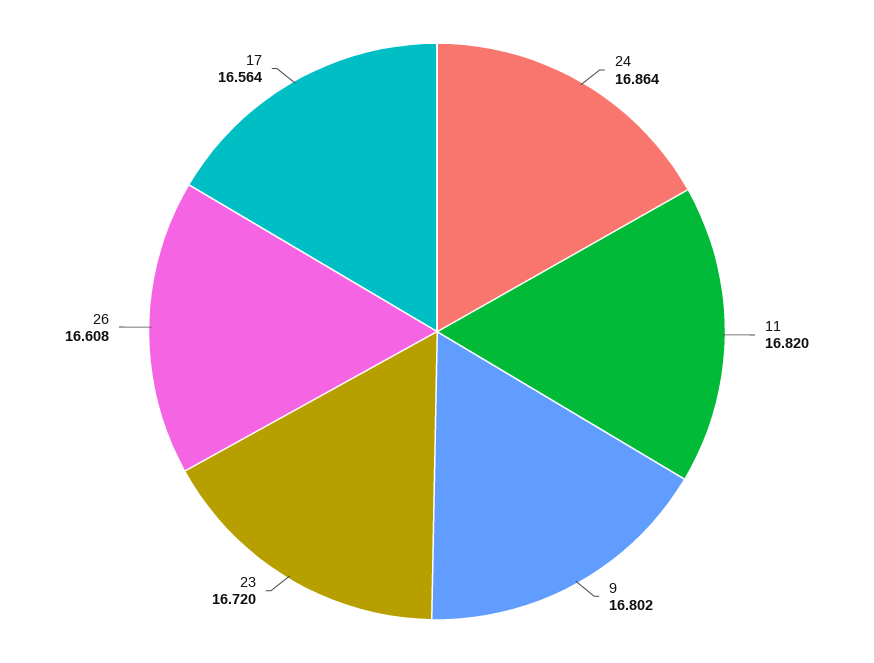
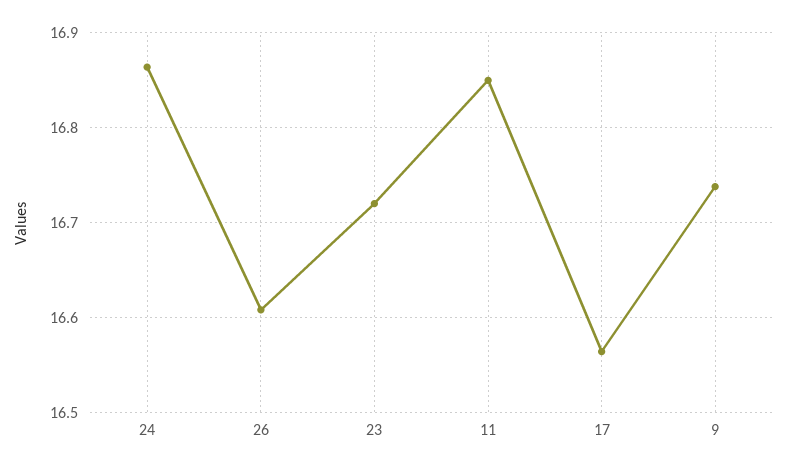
11: 16.82 -> 16.85
9: 16.802 -> 16.74

